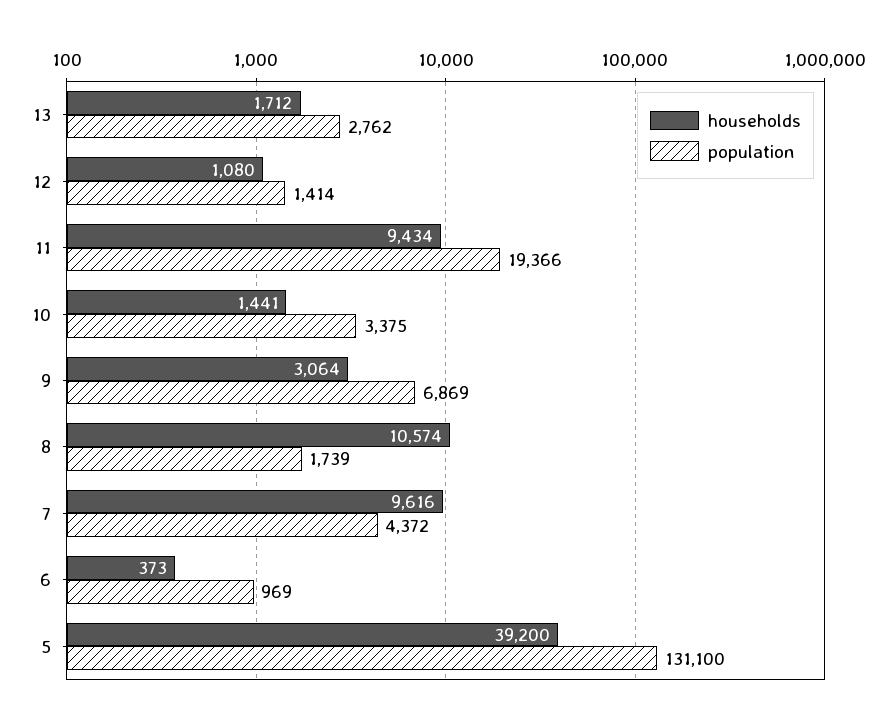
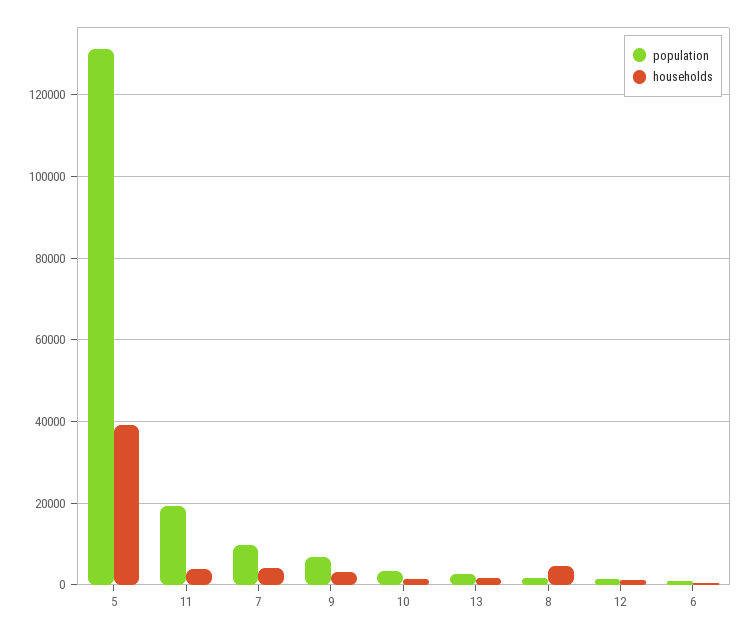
households, 11: 9434 -> 4000
households, 8: 10574 -> 4000
households, 7: 9616 -> 4000
population, 7: 4372 -> 10000

